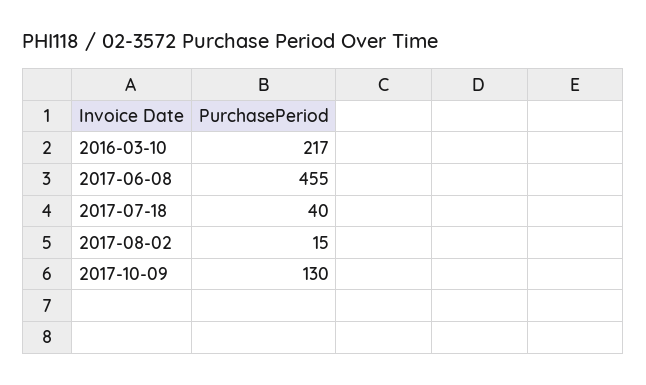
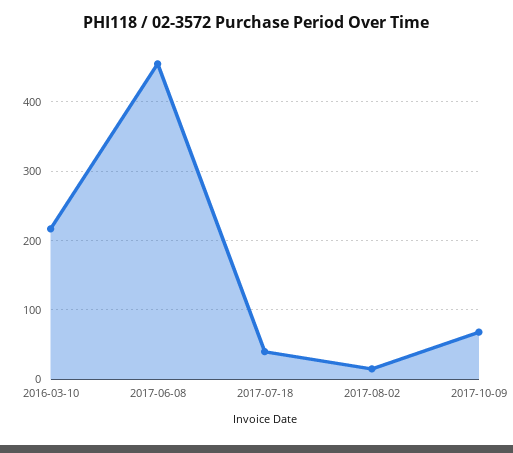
2017-10-09: 130 -> 70

